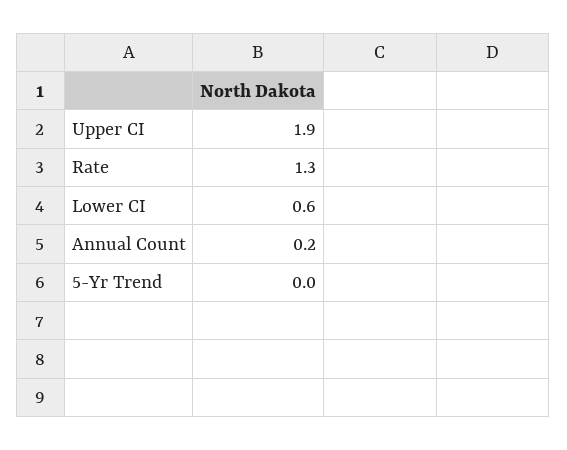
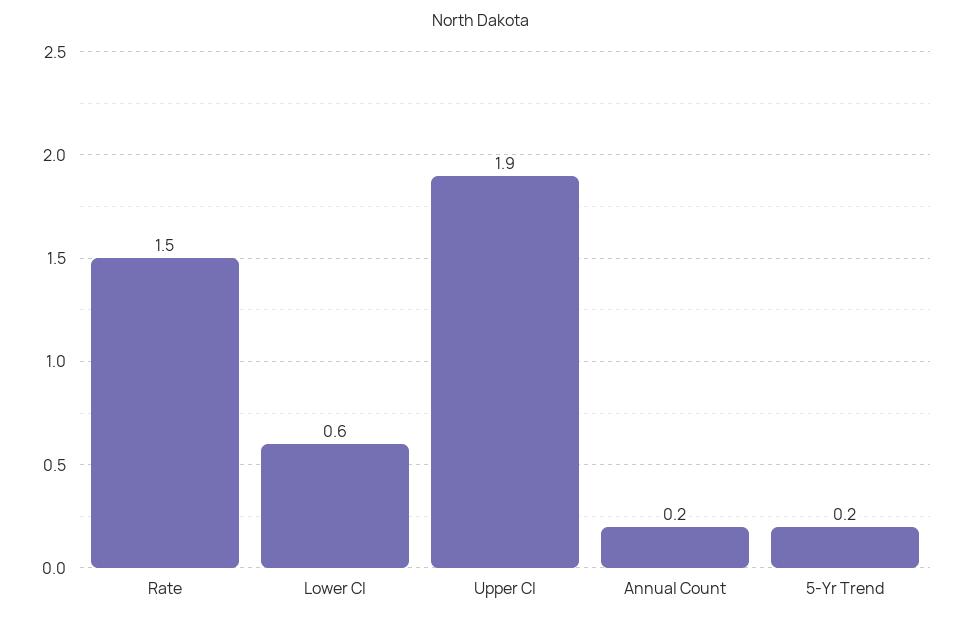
Rate: 1.3 -> 1.5
5-Yr Trend: 0 -> 0.2

